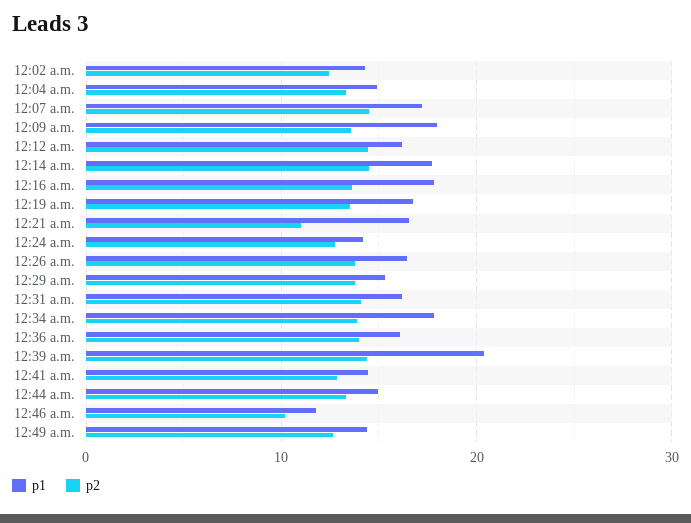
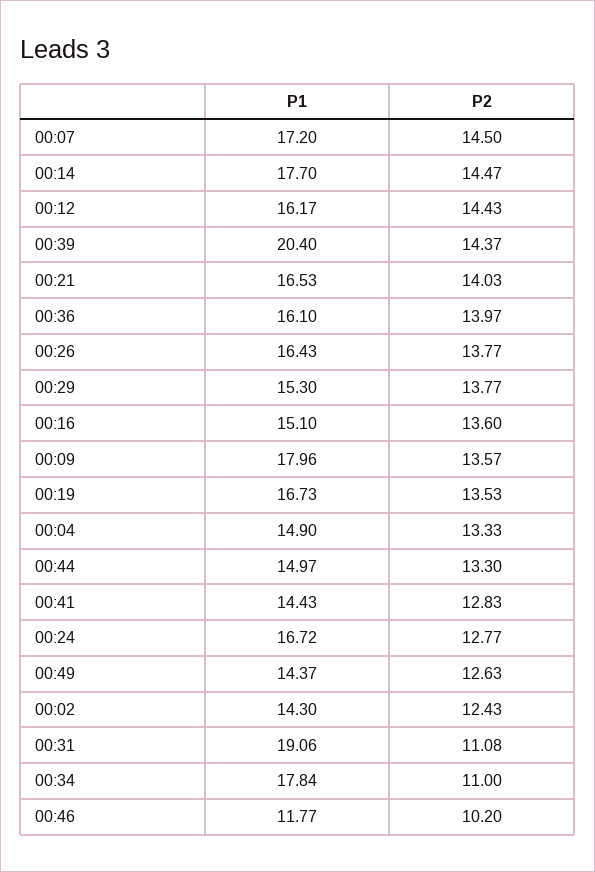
p1, 12:16 a.m.: 18 -> 15.1
p2, 12:21 a.m.: 11 -> 14.03
p1, 12:24 a.m.: 14 -> 16.72
p1, 12:31 a.m.: 16 -> 19.06
p2, 12:31 a.m.: 14 -> 11.08
p2, 12:34 a.m.: 14 -> 11

